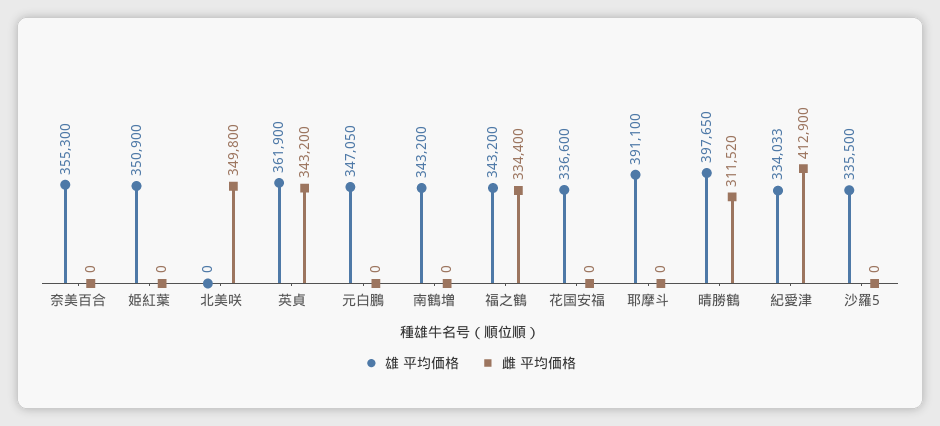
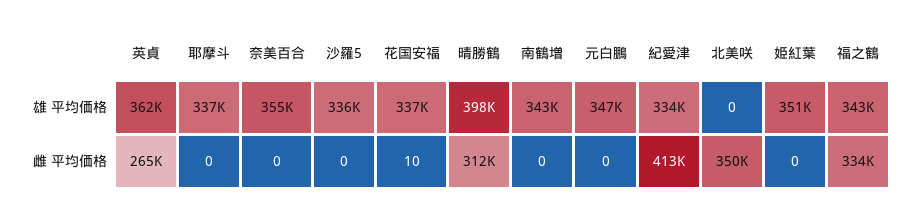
雌 平均価格, 英貞: 343200 -> 265000
雌 平均価格, 花国安福: 0 -> 10
雄 平均価格, 耶摩斗: 391100 -> 337000

